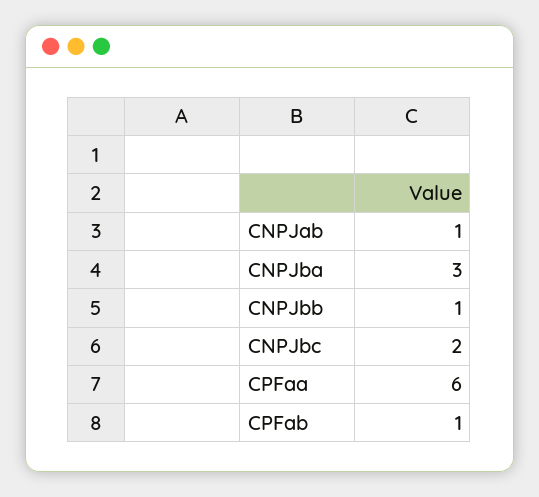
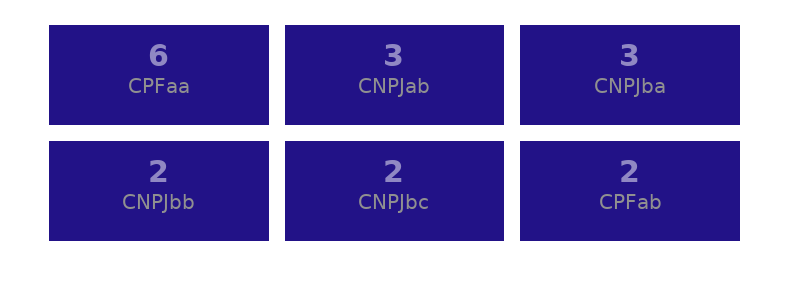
CNPJab: 1 -> 3
CNPJbb: 1 -> 2
CPFab: 1 -> 2

